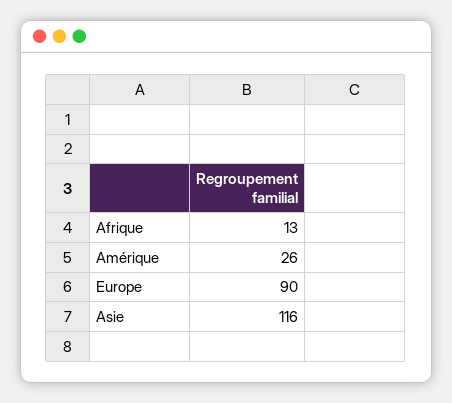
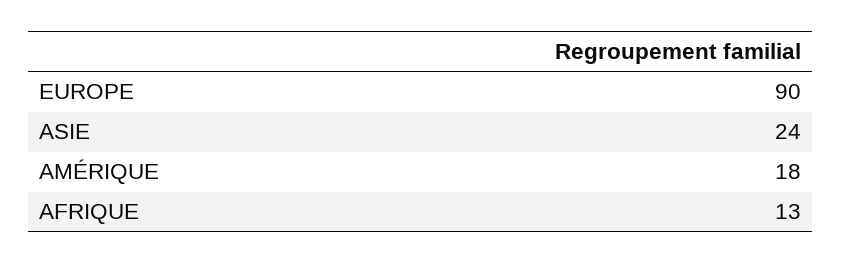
Amérique: 26 -> 18
Asie: 116 -> 24

